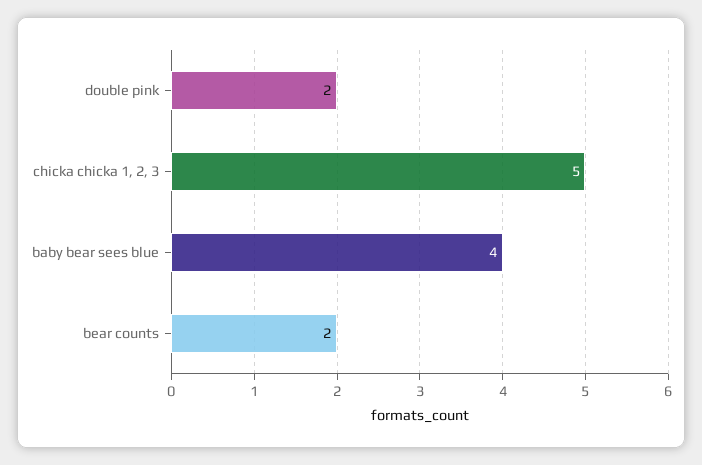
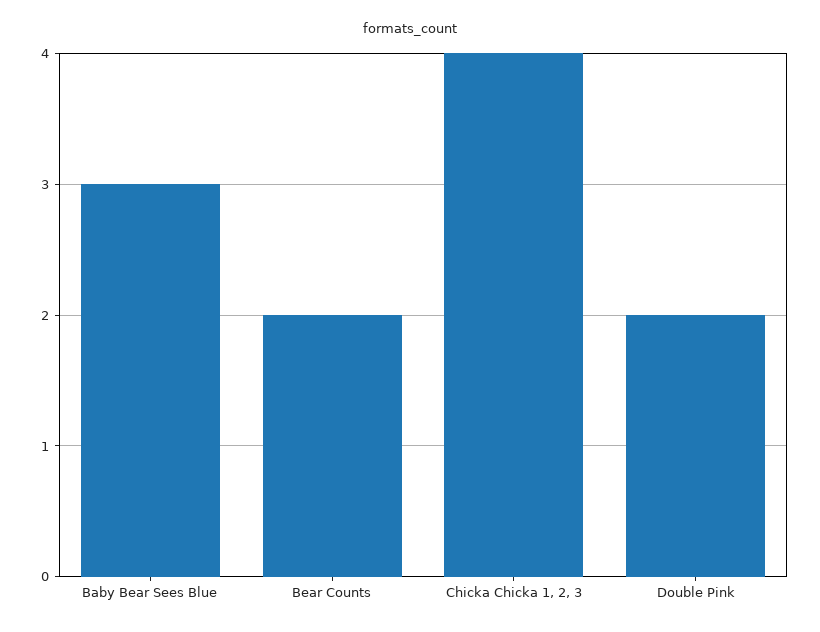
chicka chicka 1, 2, 3: 5 -> 4
baby bear sees blue: 4 -> 3

